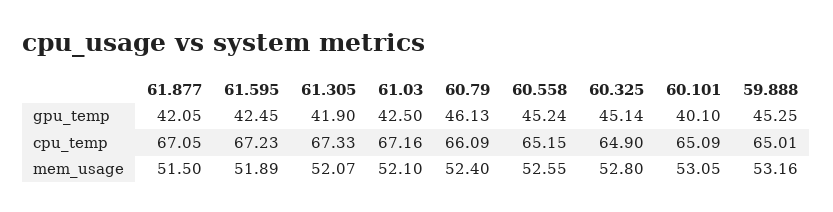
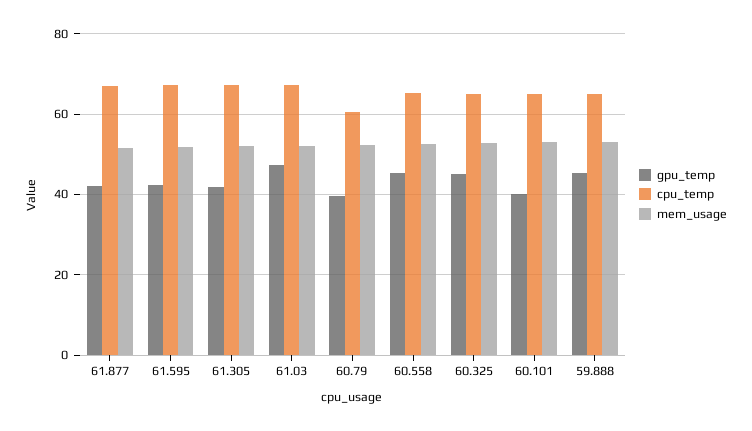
gpu_temp, 61.03: 42.5 -> 48
gpu_temp, 60.79: 46.13 -> 40
cpu_temp, 60.79: 66.09 -> 60

